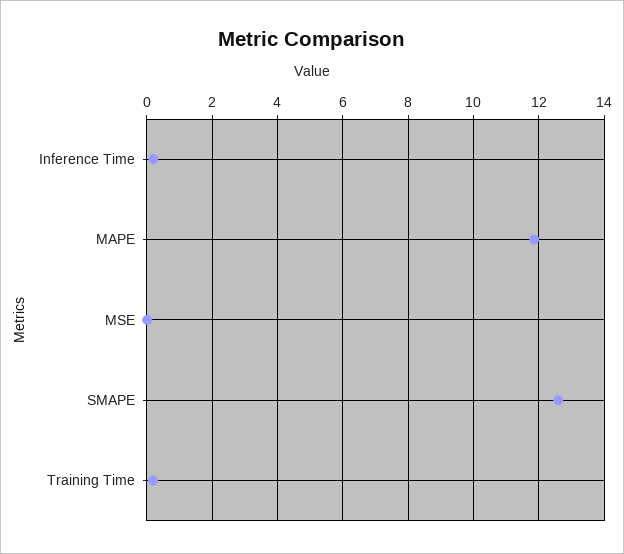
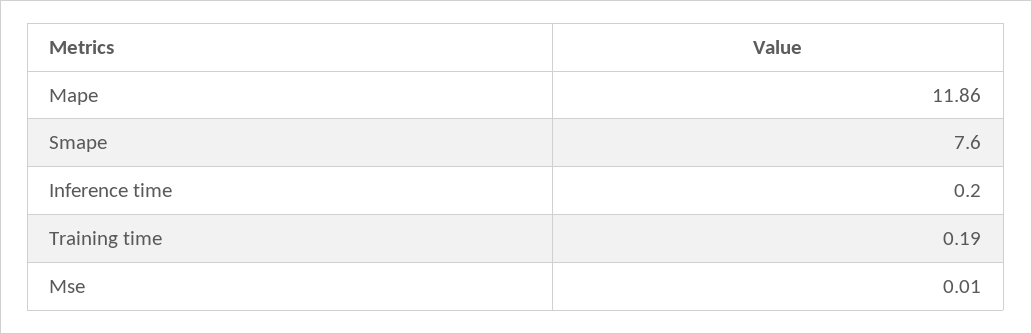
SMAPE: 12.6 -> 7.6

